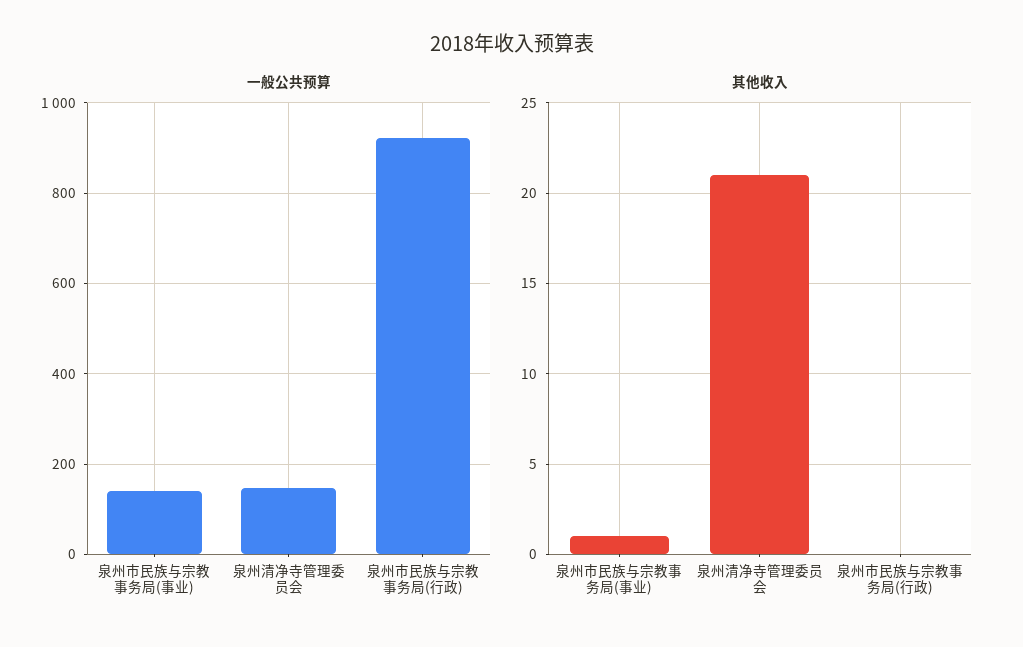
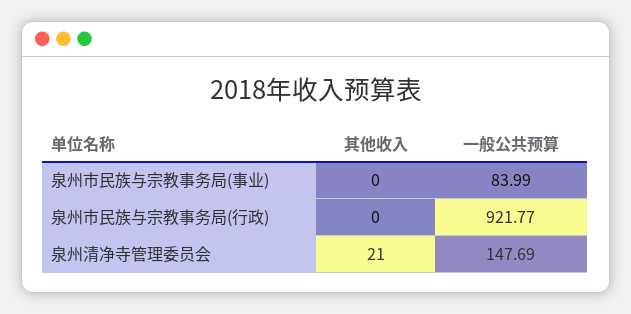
一般公共预算, 泉州市民族与宗教事务局(事业): 140 -> 83.99
其他收入, 泉州市民族与宗教事务局(事业): 1 -> 0

